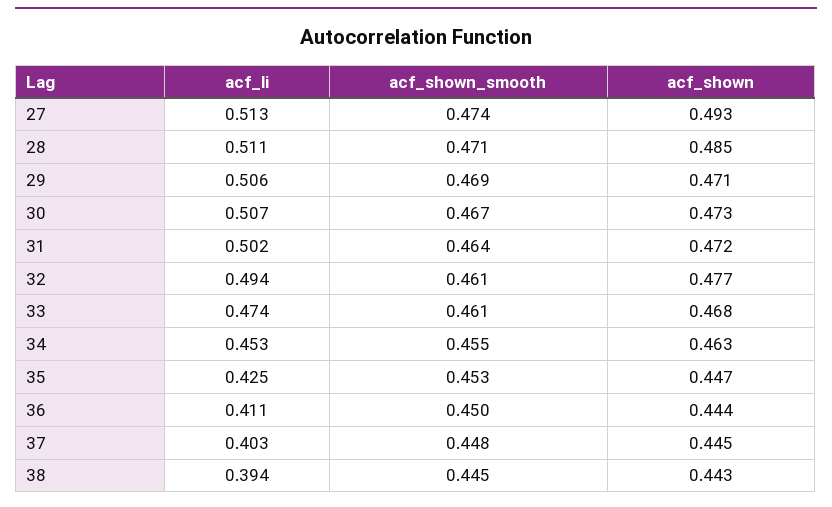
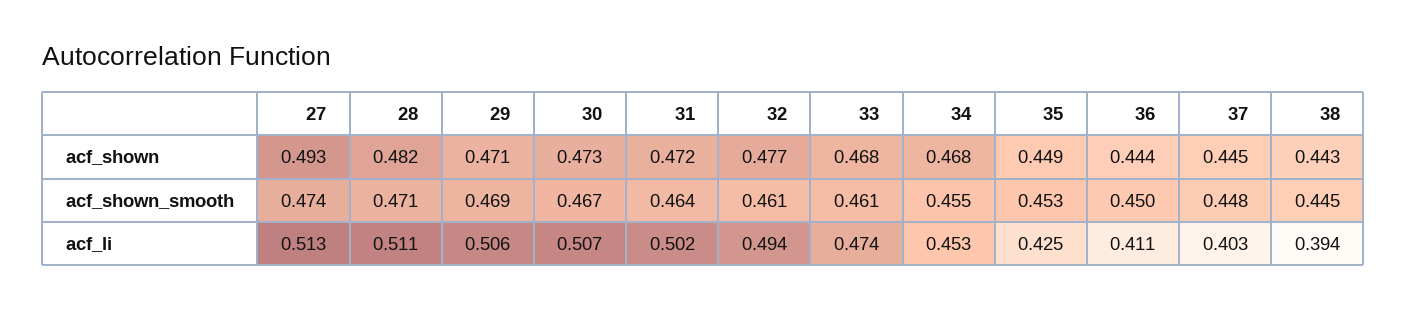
acf_shown, 28: 0.485 -> 0.482
acf_shown, 34: 0.463 -> 0.468
acf_shown, 35: 0.447 -> 0.449

